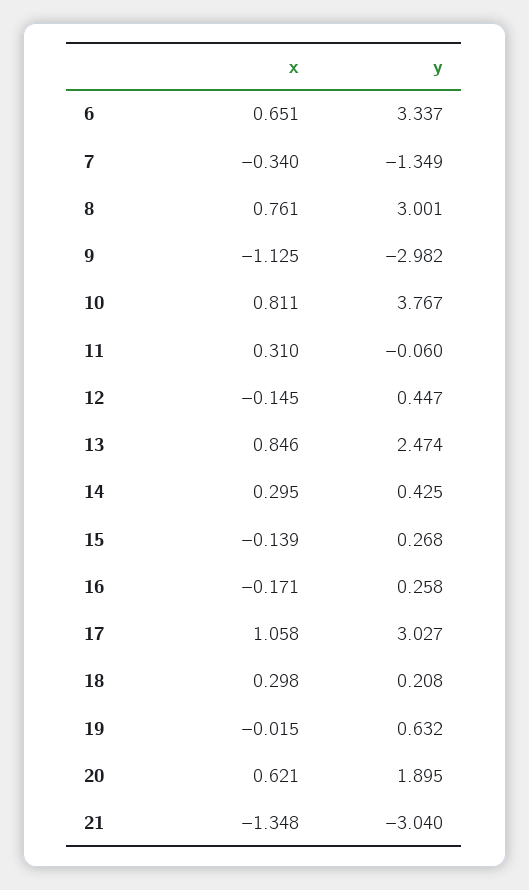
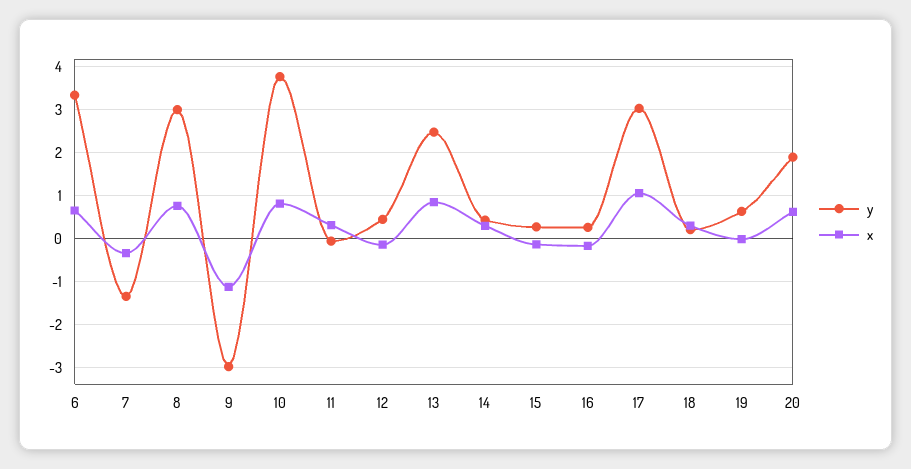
x, 21: -1.348 -> none
y, 21: -3.04 -> none

